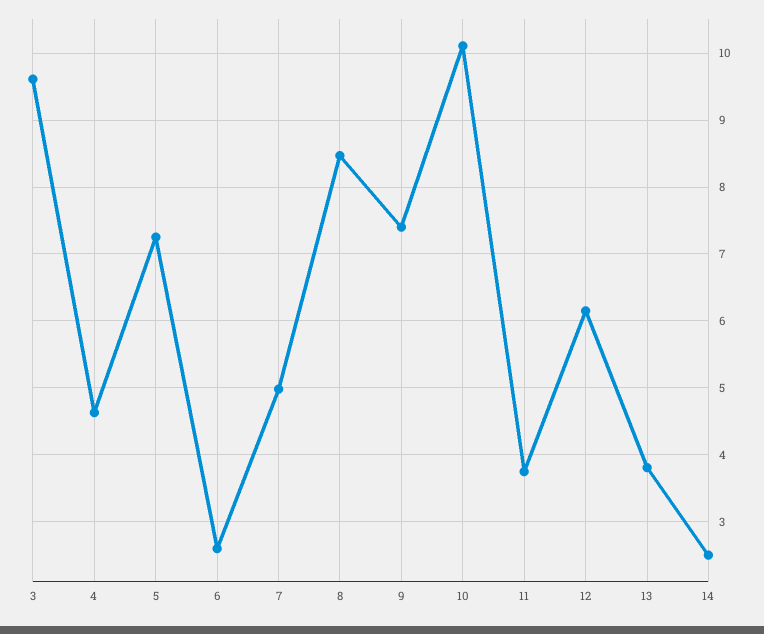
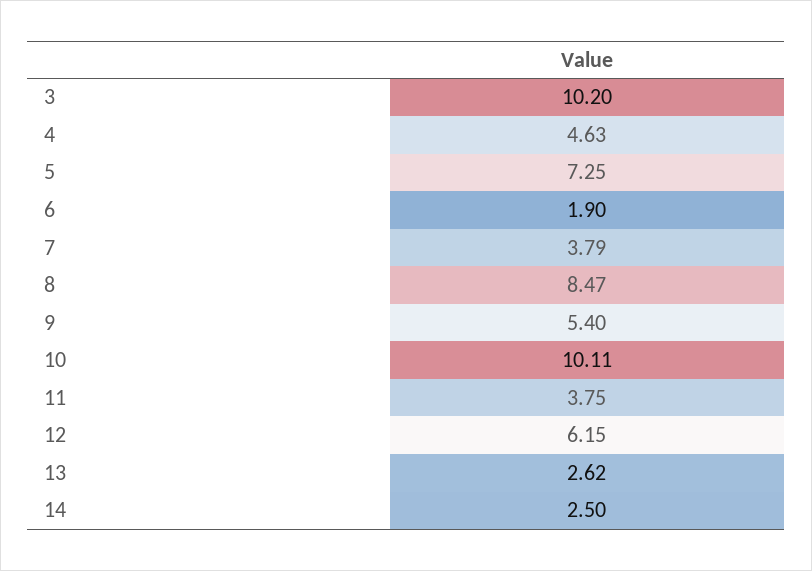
3: 9.6 -> 10.2
6: 2.6 -> 1.9
7: 5 -> 3.79
9: 7.4 -> 5.4
13: 3.8 -> 2.62

